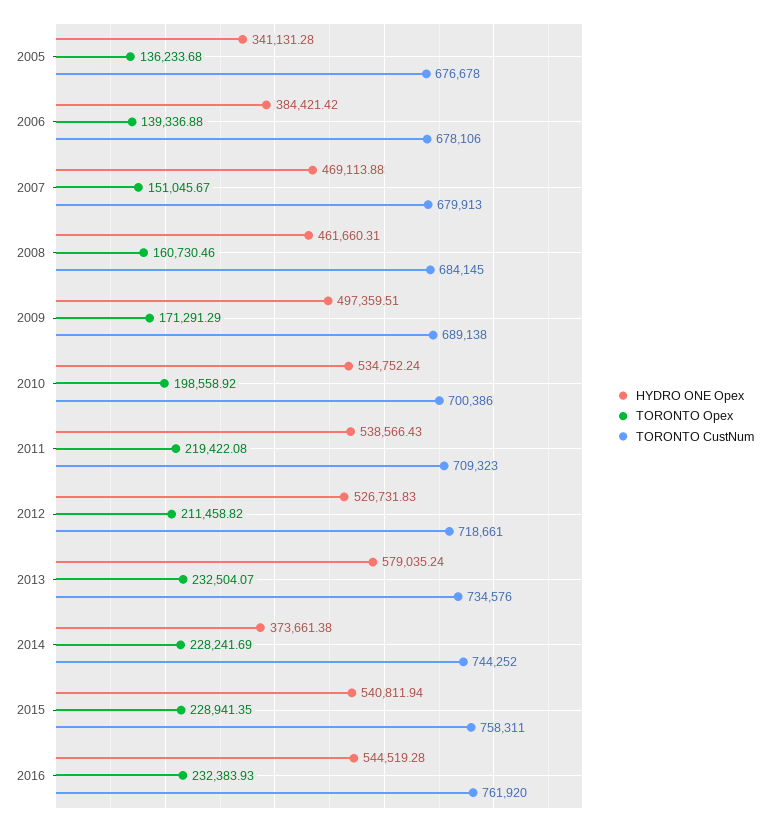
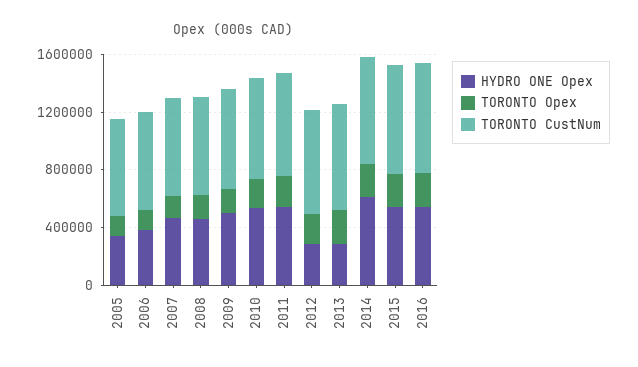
HYDRO ONE Opex, 2012: 526731.83 -> 300000
HYDRO ONE Opex, 2013: 579035.24 -> 300000
HYDRO ONE Opex, 2014: 373661.38 -> 600000

